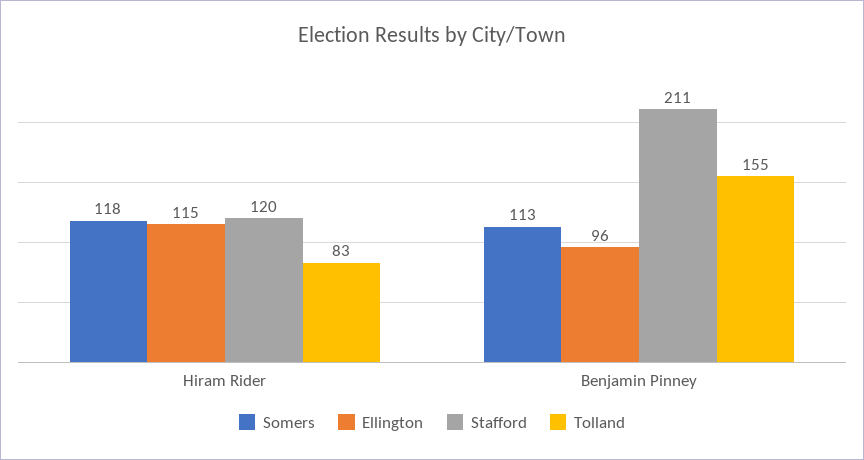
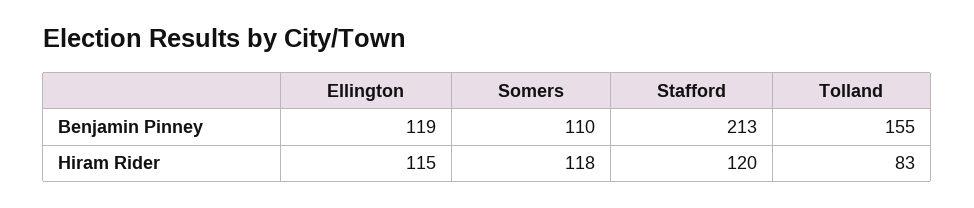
Somers, Benjamin Pinney: 113 -> 110
Ellington, Benjamin Pinney: 96 -> 119
Stafford, Benjamin Pinney: 211 -> 213

